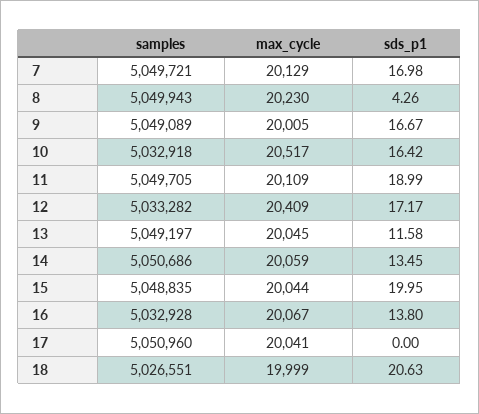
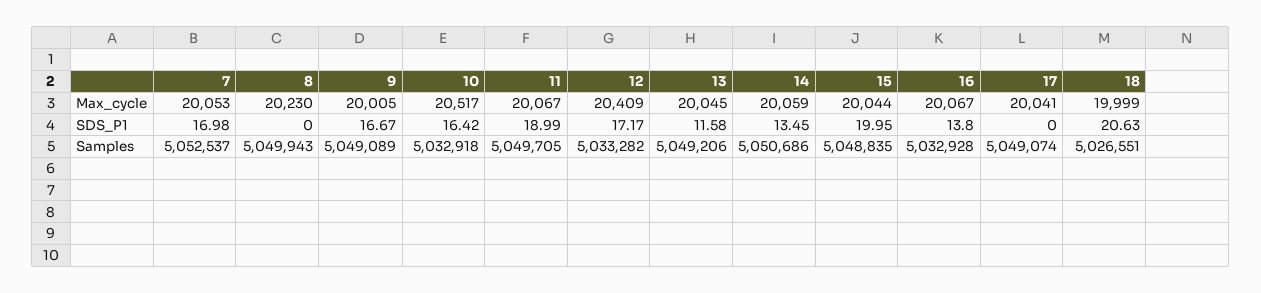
samples, 7: 5049721 -> 5052537
max_cycle, 7: 20129 -> 20053
sds_p1, 8: 4.26 -> 0
max_cycle, 11: 20109 -> 20067
samples, 13: 5049197 -> 5049206
samples, 17: 5050960 -> 5049074

